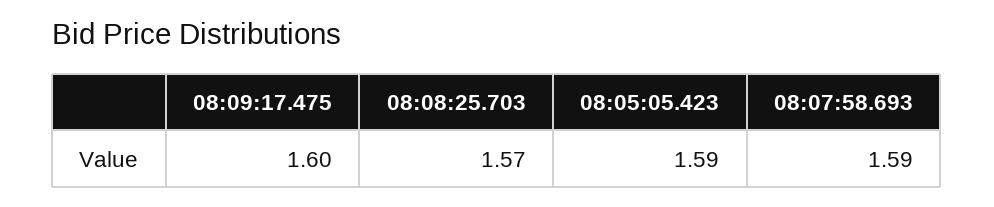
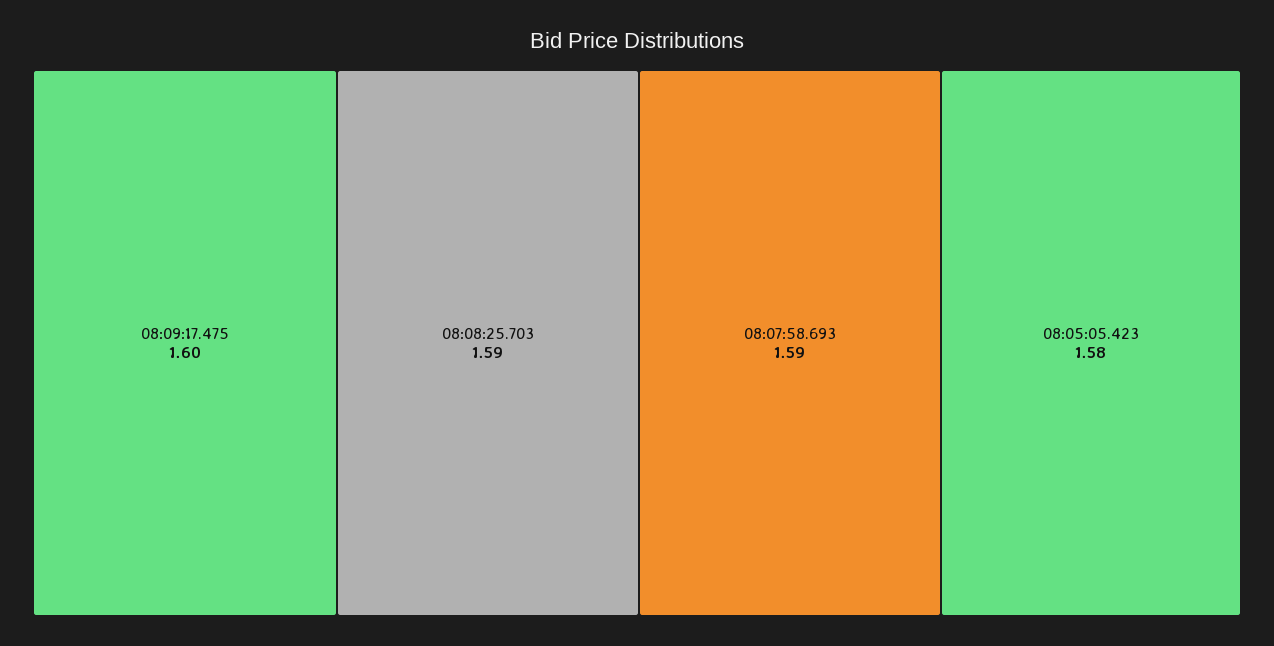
08:08:25.703: 1.57 -> 1.59
08:05:05.423: 1.59 -> 1.58

